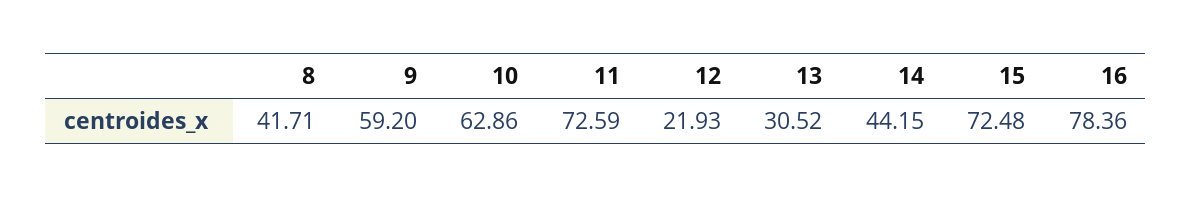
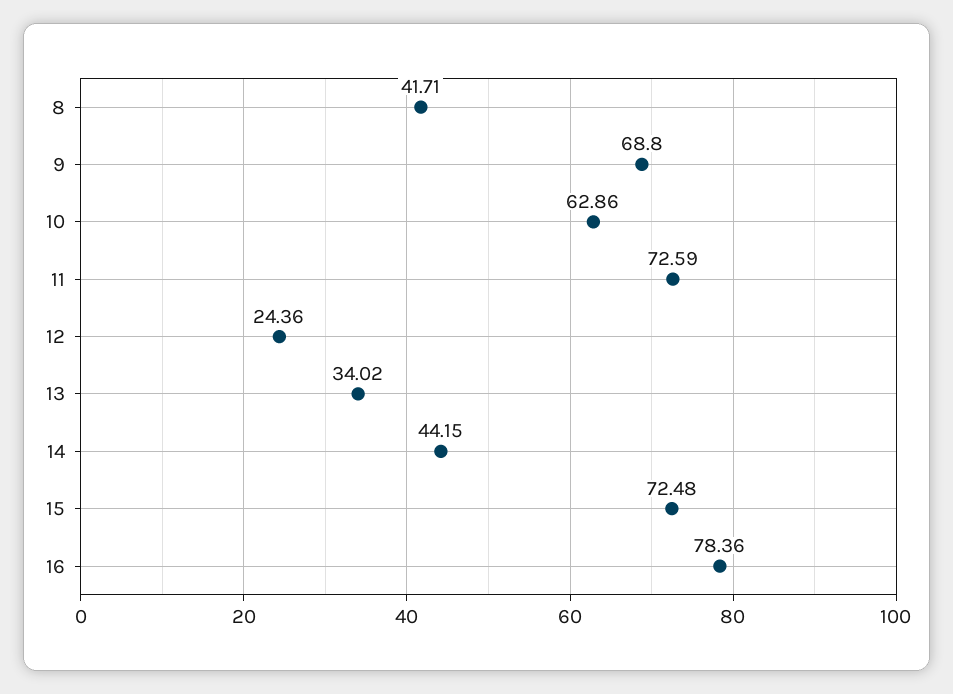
9: 59.2 -> 68.8
12: 21.93 -> 24.36
13: 30.52 -> 34.02

